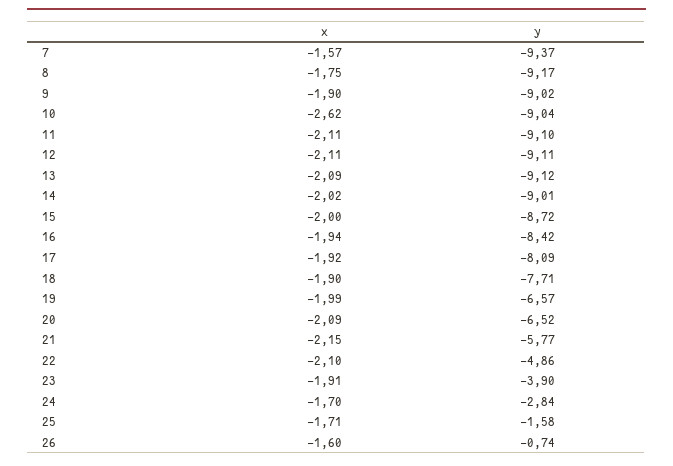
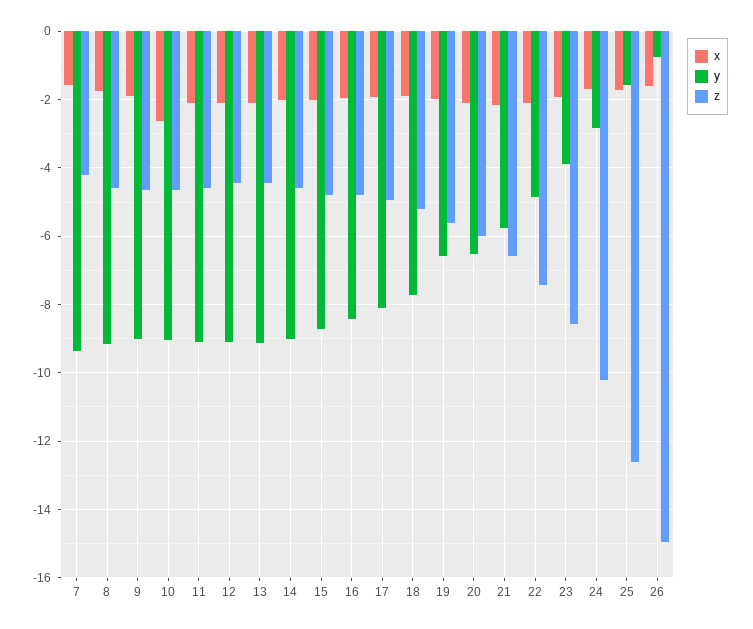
z, 7: none -> -4.2
z, 8: none -> -4.6
z, 9: none -> -4.6
z, 10: none -> -4.6
z, 11: none -> -4.6
z, 12: none -> -4.4
z, 13: none -> -4.4
z, 14: none -> -4.6
z, 15: none -> -4.8
z, 16: none -> -4.8
z, 17: none -> -5
z, 18: none -> -5.2
z, 19: none -> -5.6
z, 20: none -> -6
z, 21: none -> -6.6
z, 22: none -> -7.4
z, 23: none -> -8.6
z, 24: none -> -10.2
z, 25: none -> -12.6
z, 26: none -> -15

